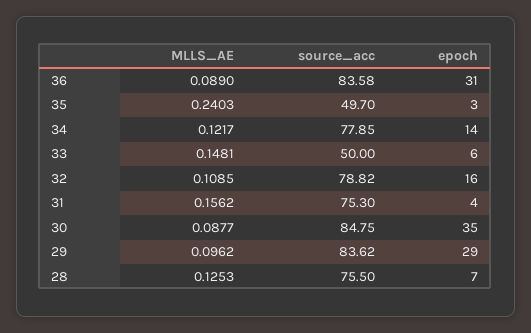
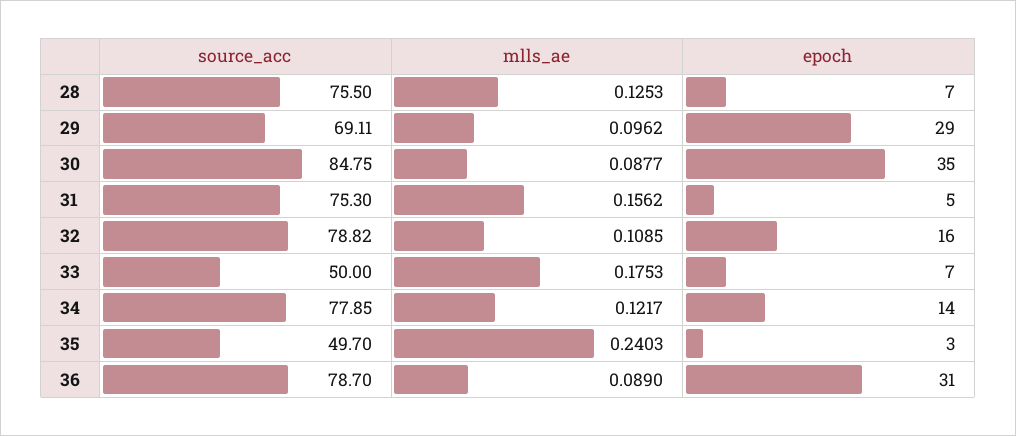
source_acc, 36: 83.58 -> 78.7
MLLS_AE, 33: 0.1481 -> 0.1753
epoch, 33: 6 -> 7
epoch, 31: 4 -> 5
source_acc, 29: 83.62 -> 69.11

